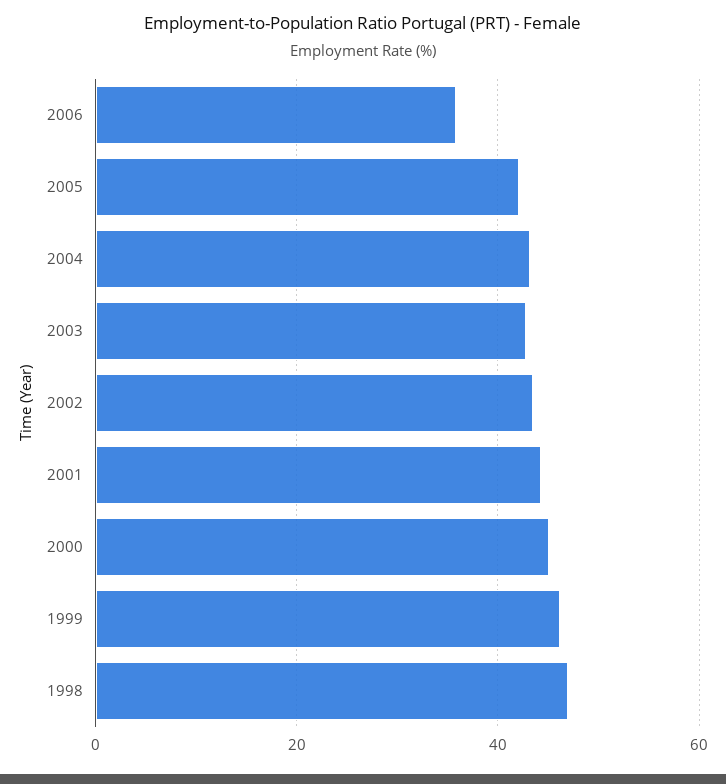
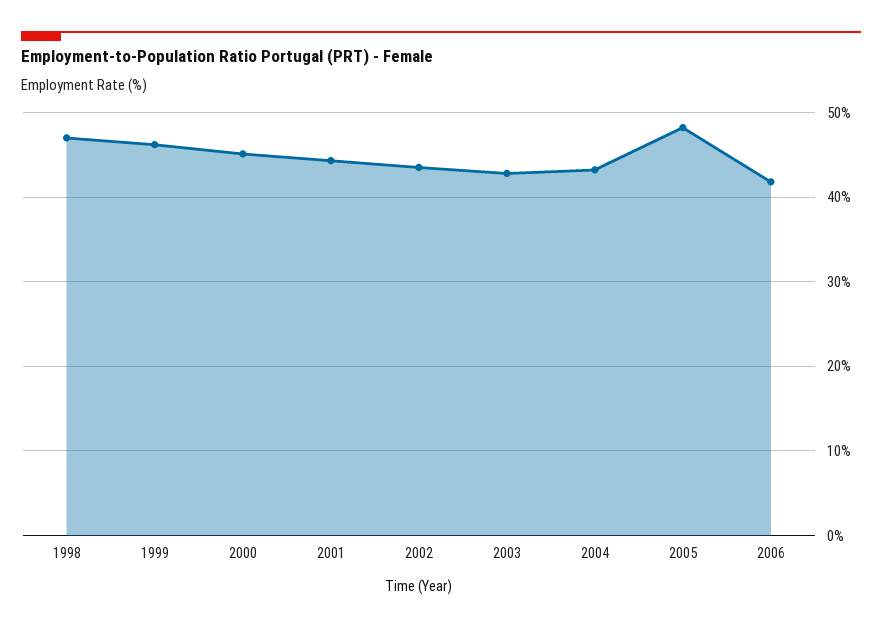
2006: 36 -> 42
2005: 42 -> 48

